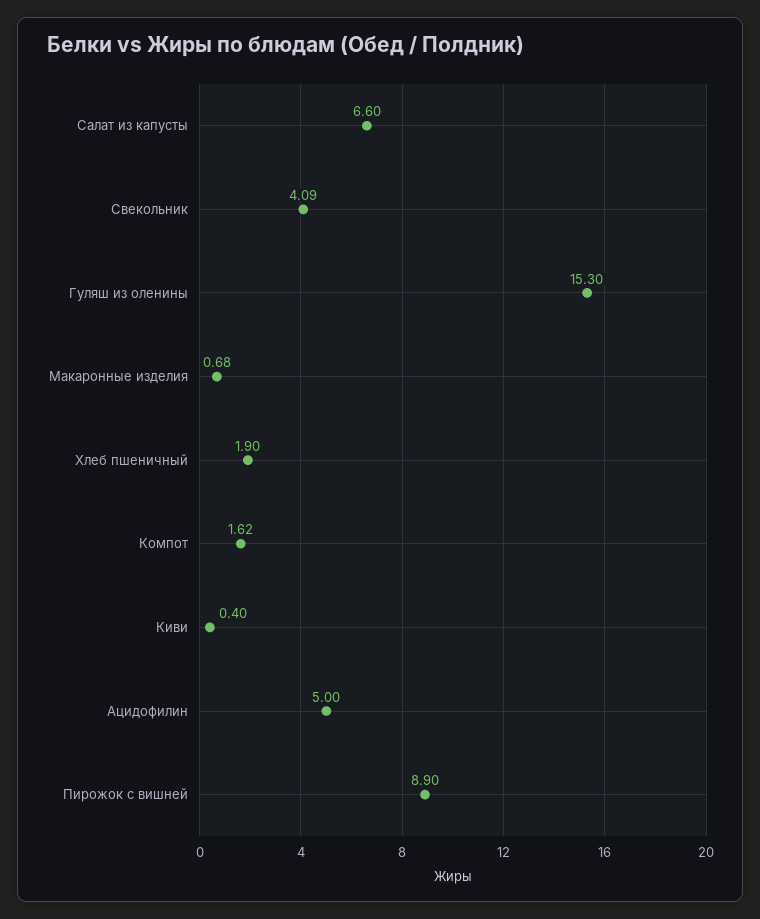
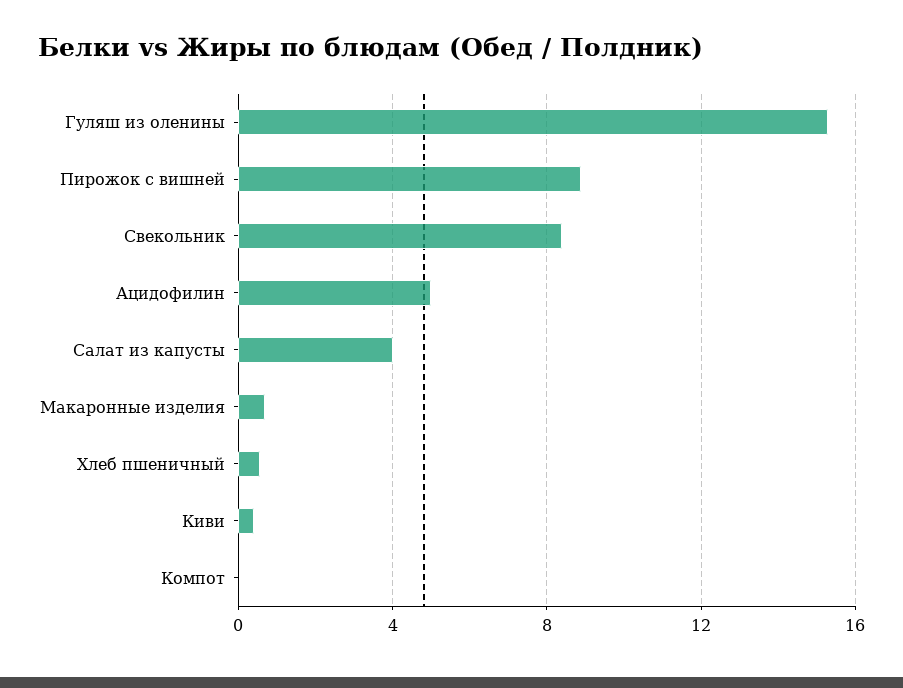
Салат из капусты: 6.6 -> 4
Свекольник: 4.09 -> 8.5
Хлеб пшеничный: 1.9 -> 0.5
Компот: 1.62 -> 0

